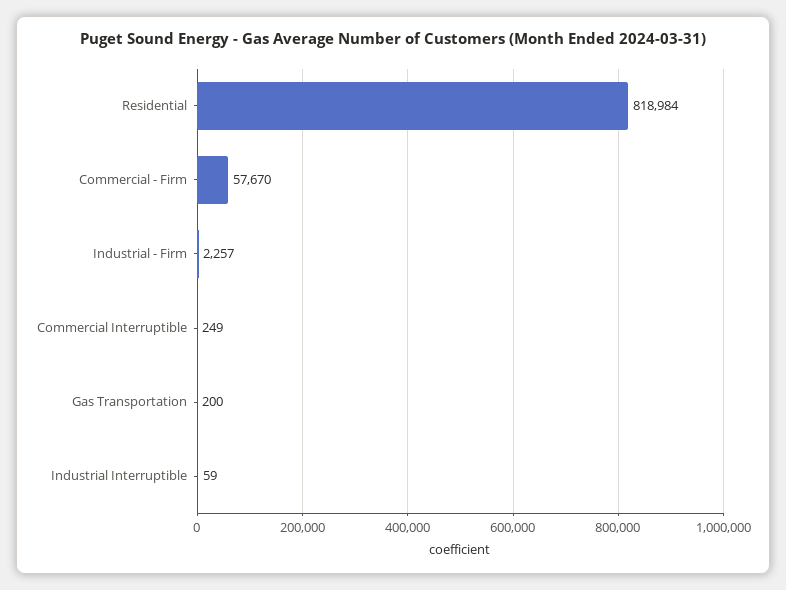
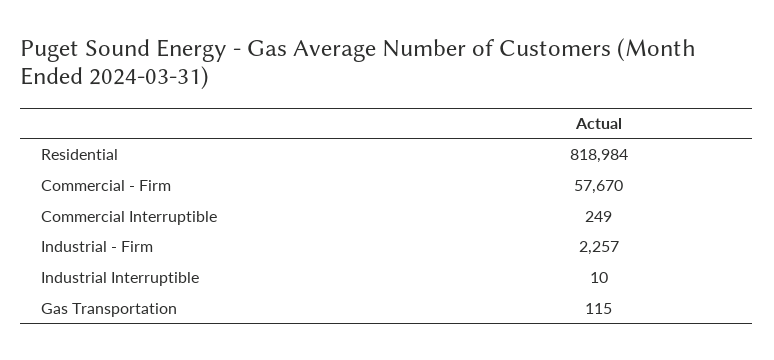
Gas Transportation: 200 -> 115
Industrial Interruptible: 59 -> 10

